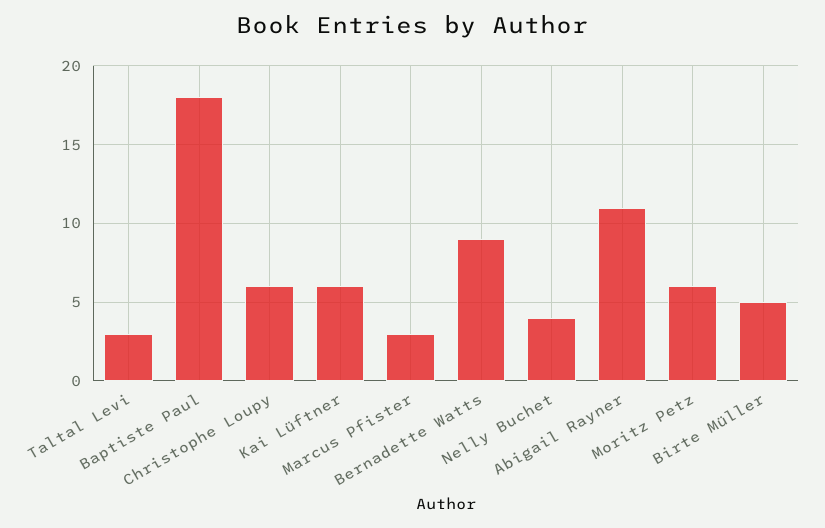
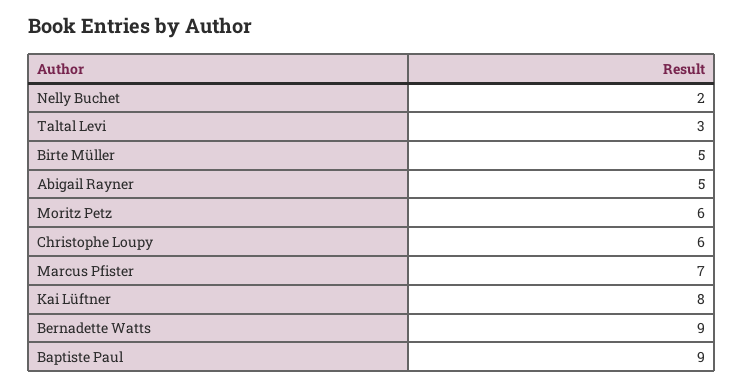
Baptiste Paul: 18 -> 9
Kai Lüftner: 6 -> 8
Marcus Pfister: 3 -> 7
Nelly Buchet: 4 -> 2
Abigail Rayner: 11 -> 5

